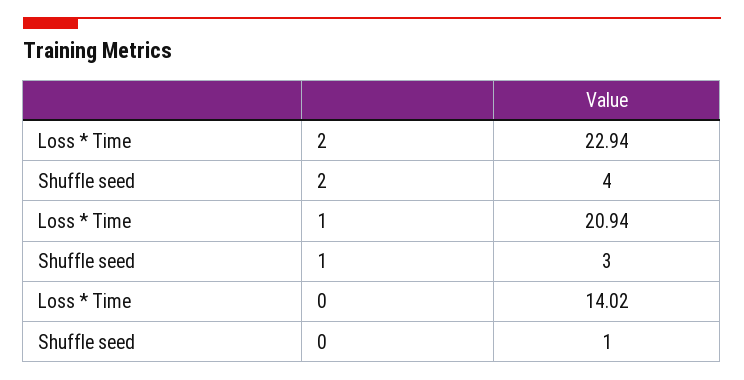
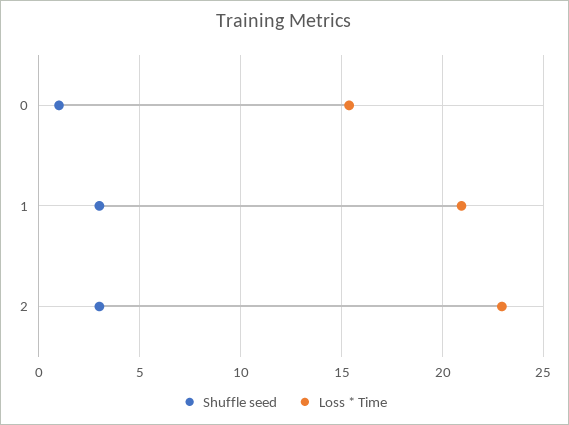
Shuffle seed, 2: 4 -> 3
Loss * Time, 0: 14.02 -> 15.5

